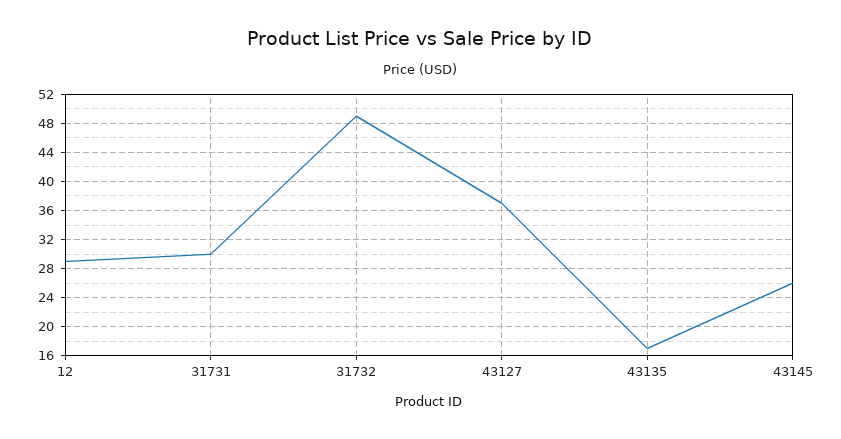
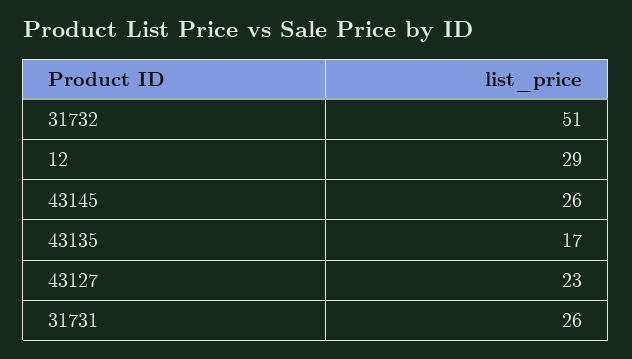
31731: 30 -> 26
31732: 49 -> 51
43127: 37 -> 23

